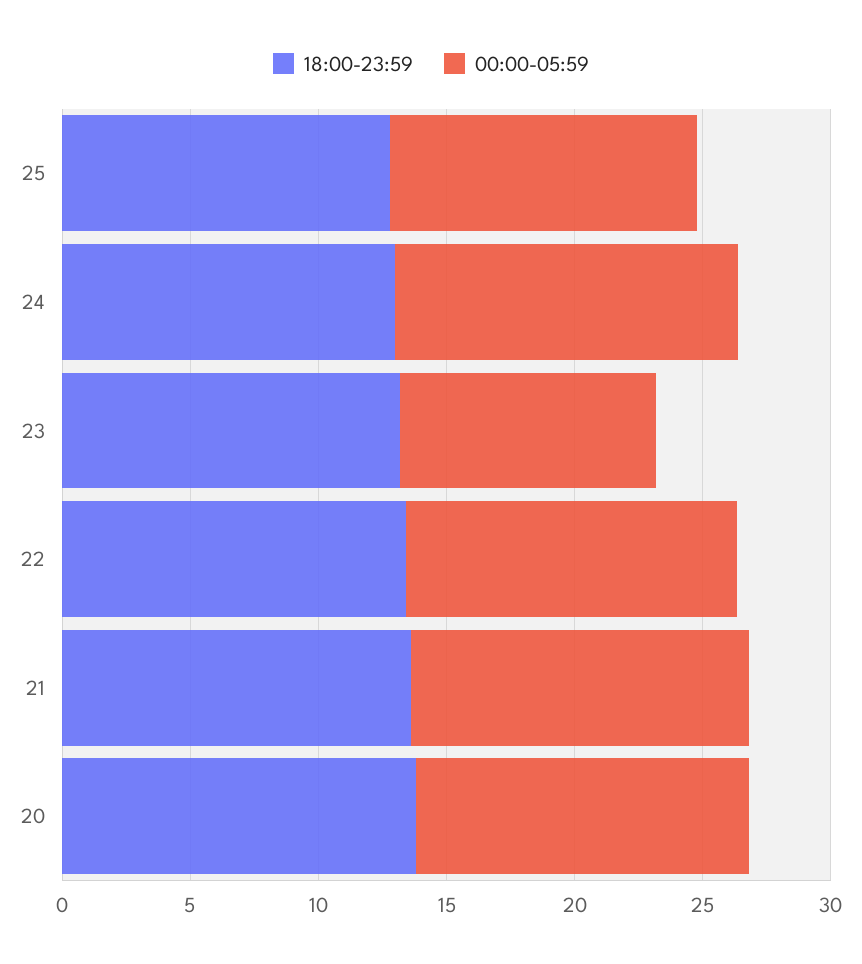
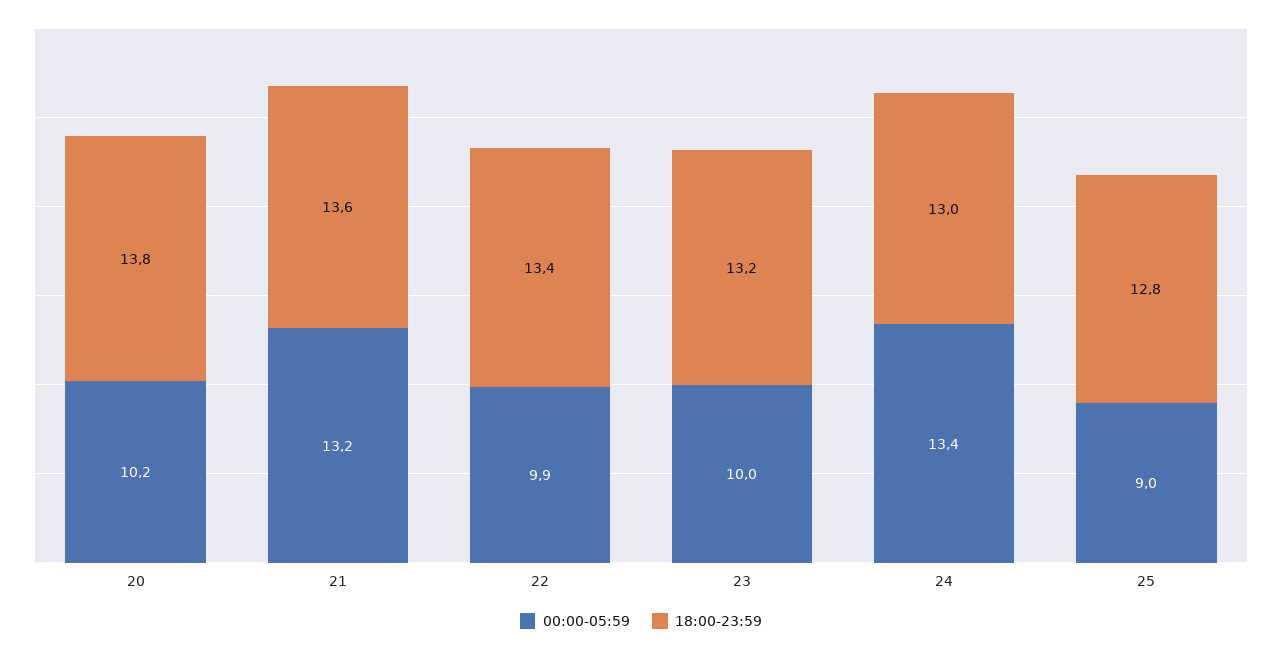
00:00-05:59, 25: 12 -> 9
00:00-05:59, 22: 13 -> 9.9
00:00-05:59, 20: 13 -> 10.2

